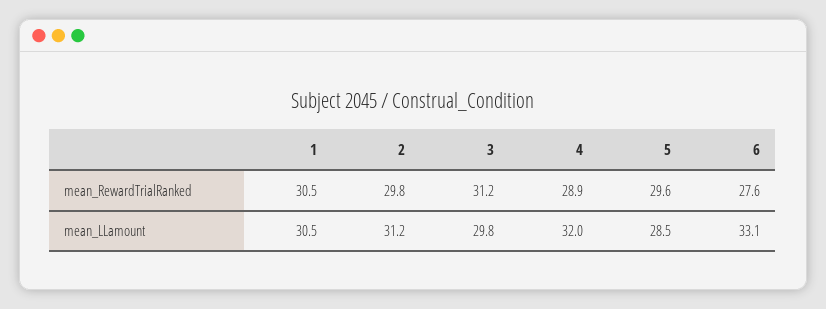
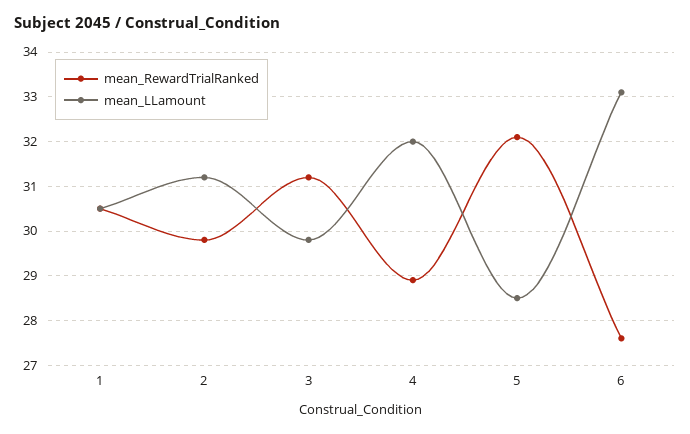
mean_RewardTrialRanked, 5: 29.6 -> 32

